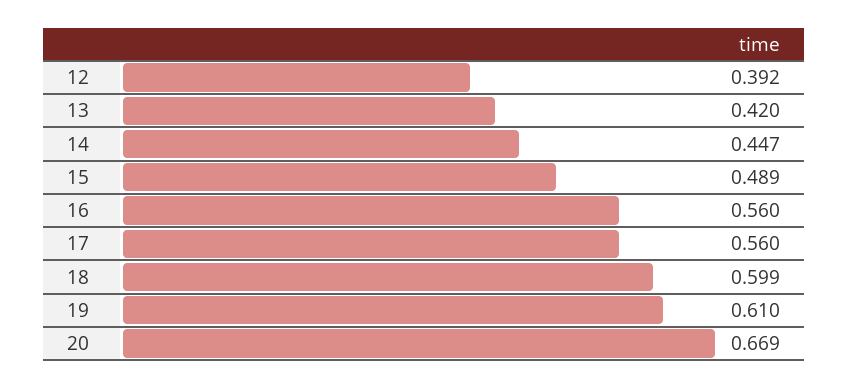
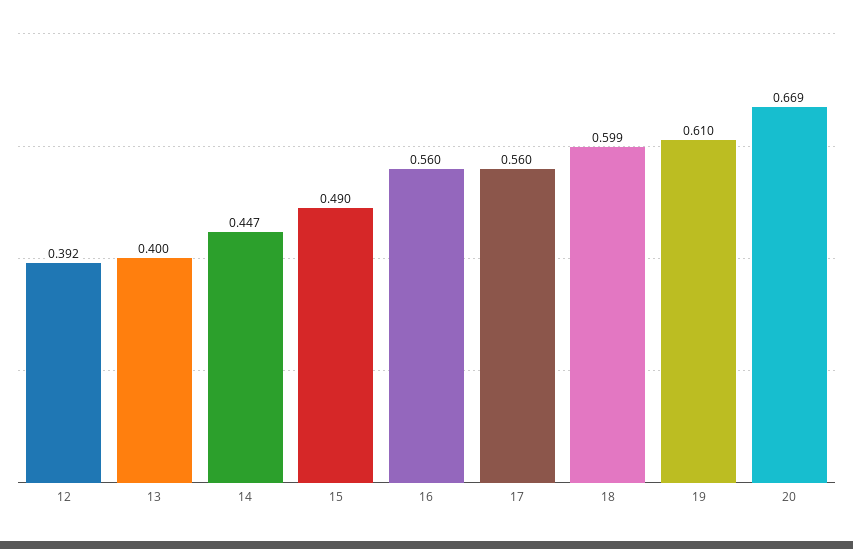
13: 0.42 -> 0.4
15: 0.489 -> 0.49

